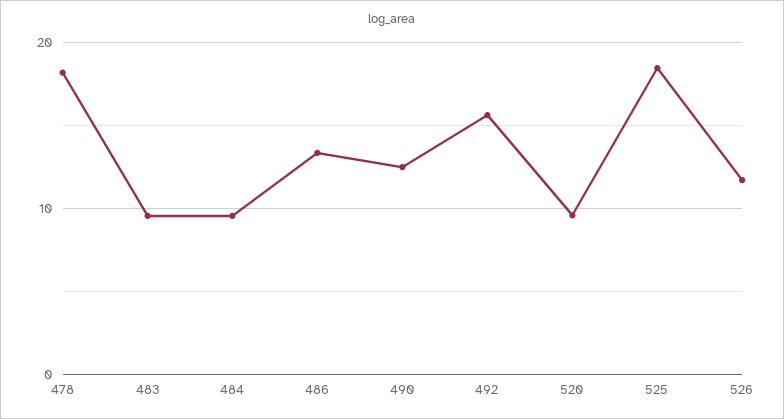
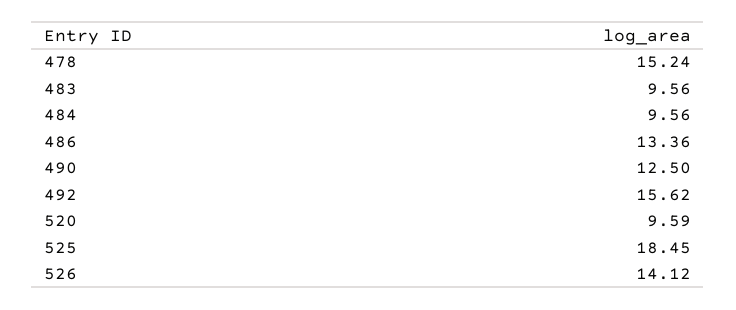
478: 18 -> 15.24
526: 12 -> 14.12

